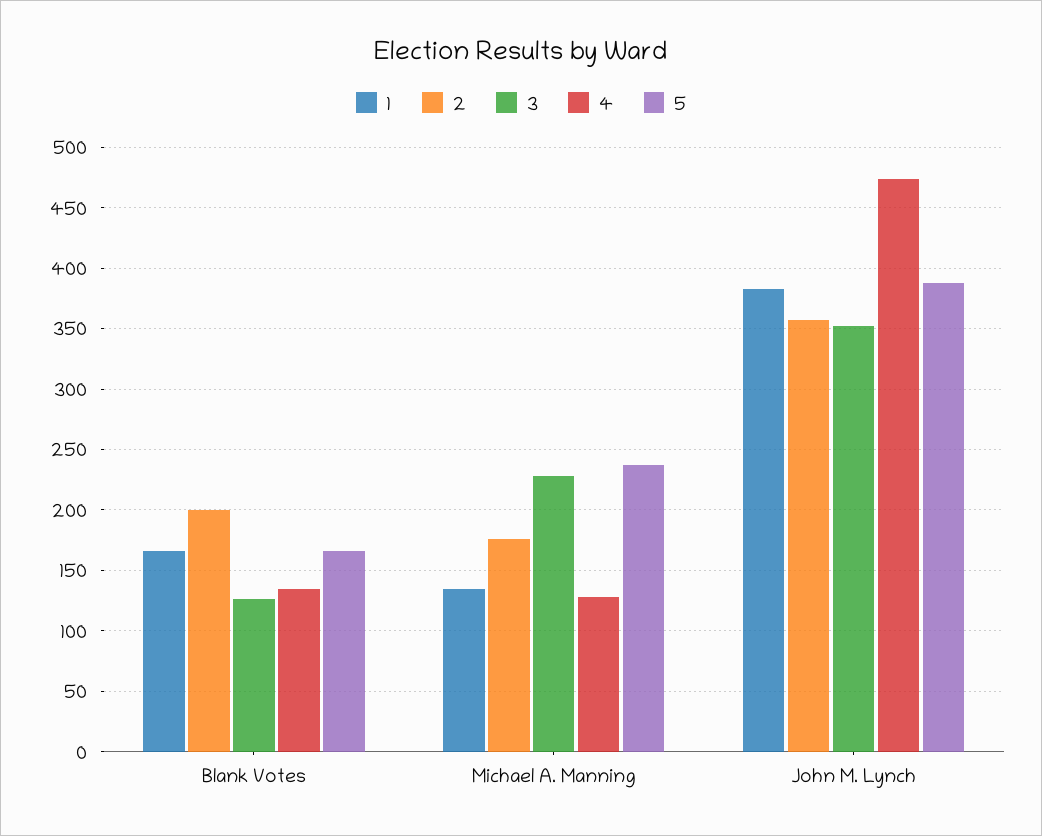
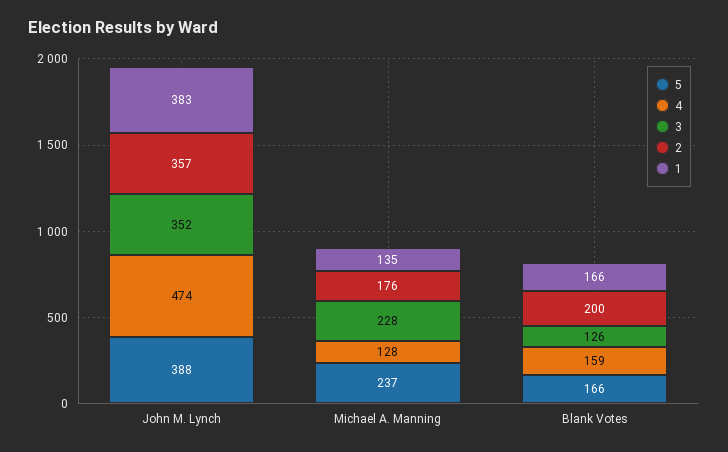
4, Blank Votes: 135 -> 159

